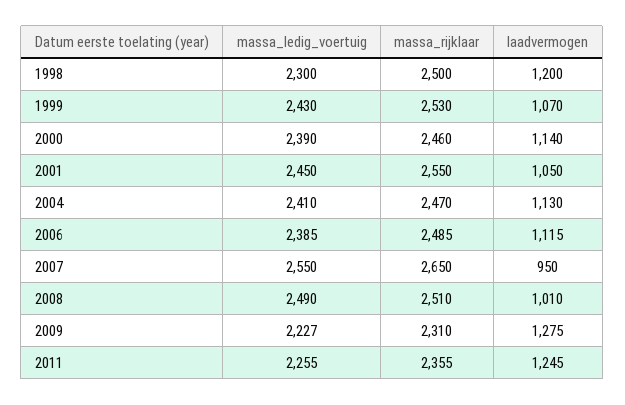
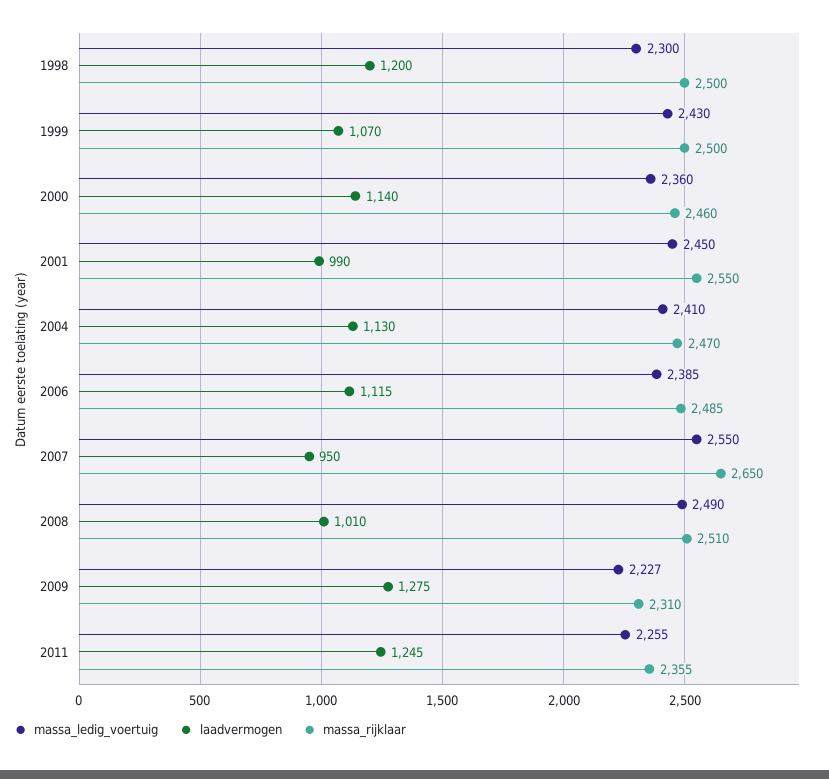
massa_rijklaar, 1999: 2530 -> 2500
massa_ledig_voertuig, 2000: 2390 -> 2360
laadvermogen, 2001: 1050 -> 990

